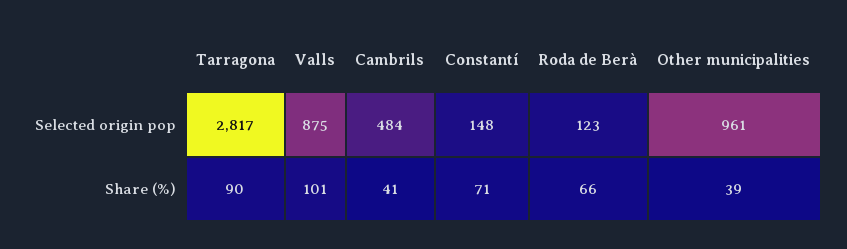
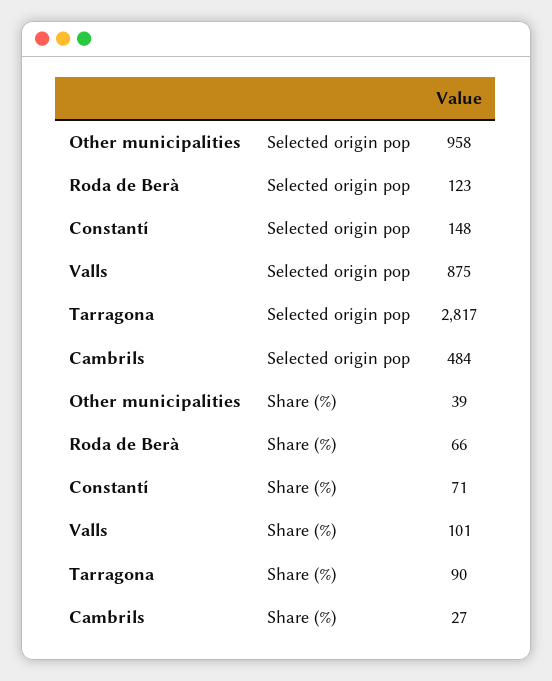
Other municipalities, Selected origin pop: 961 -> 958
Cambrils, Share (%): 41 -> 27

